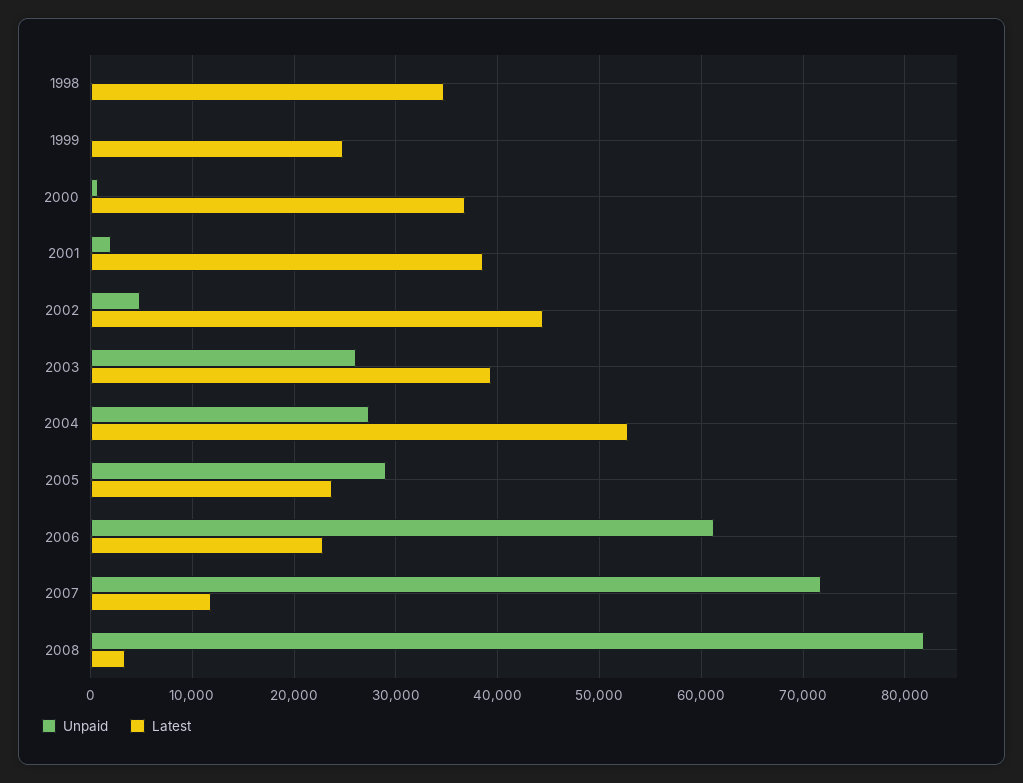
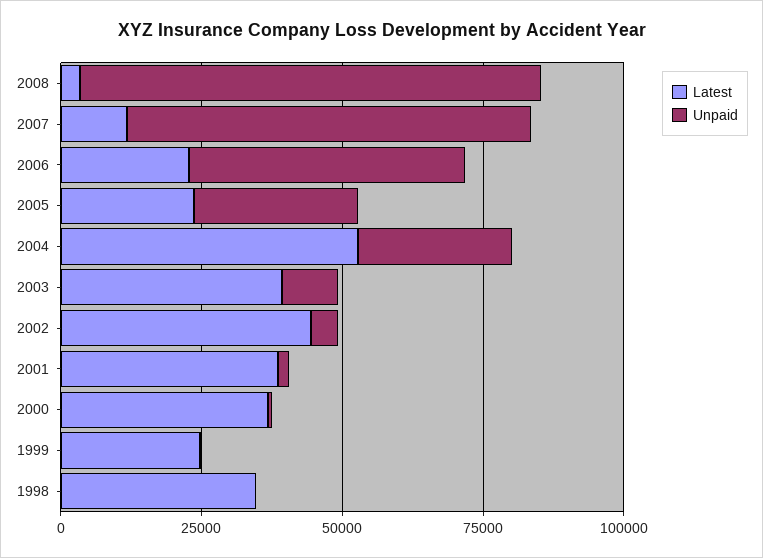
Unpaid, 2003: 26000 -> 10000
Unpaid, 2006: 61000 -> 50000

